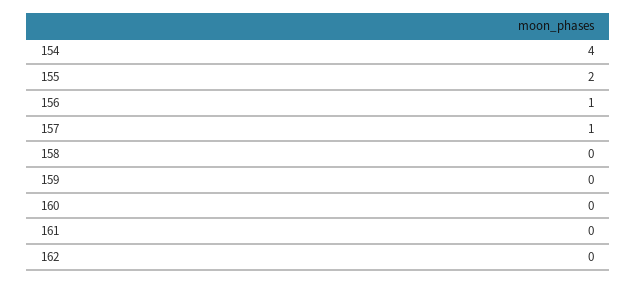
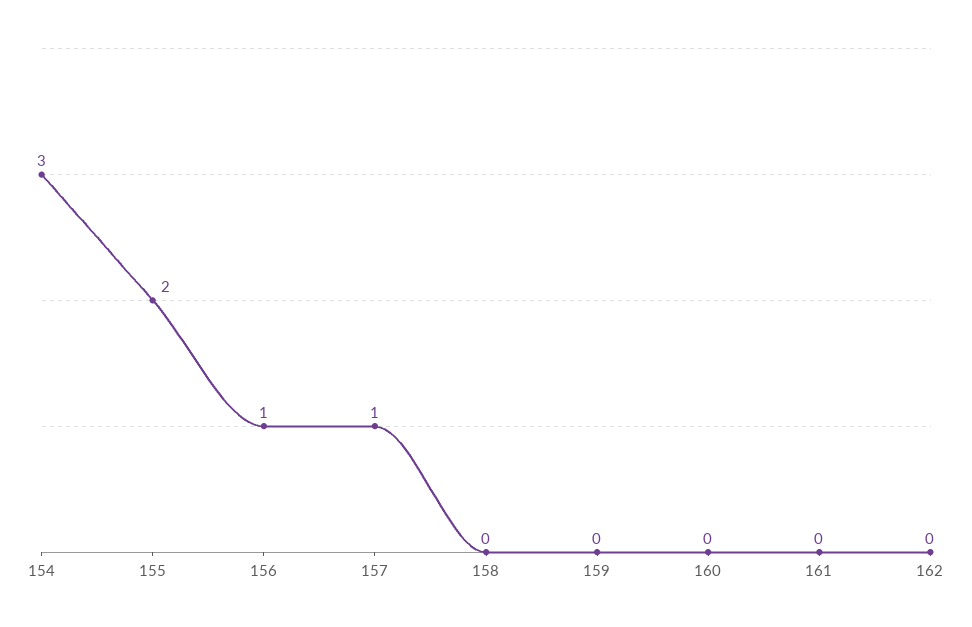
154: 4 -> 3

